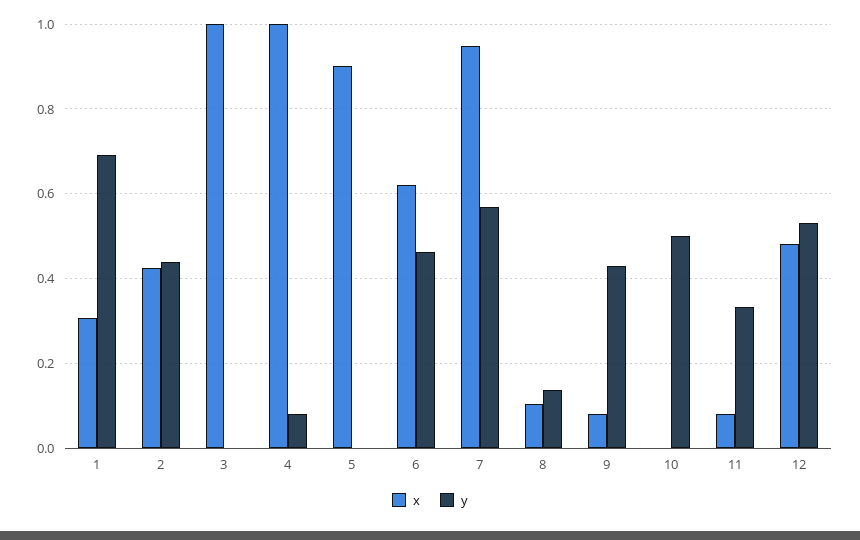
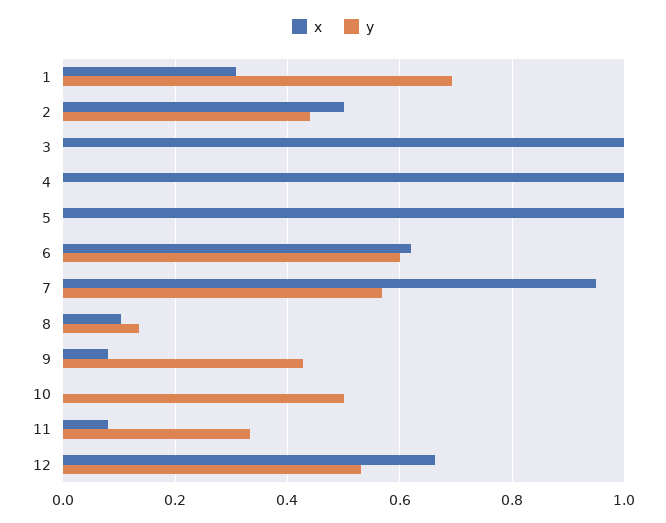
x, 2: 0.42 -> 0.5
y, 4: 0.08 -> 0
x, 5: 0.9 -> 1
y, 6: 0.46 -> 0.6
x, 12: 0.48 -> 0.66

